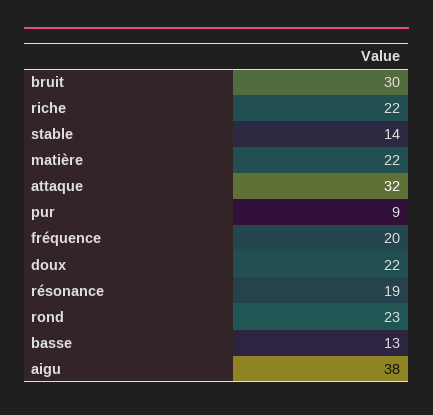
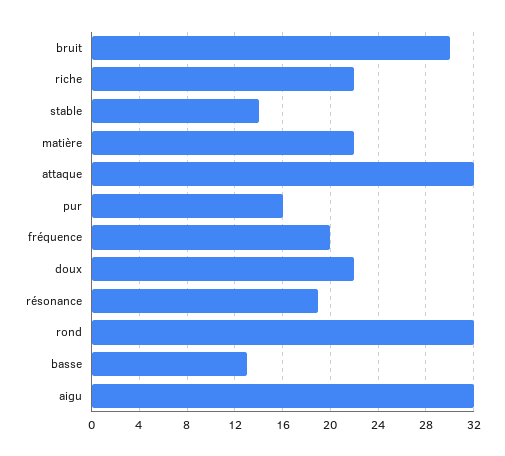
pur: 9 -> 16
rond: 23 -> 32
aigu: 38 -> 32

